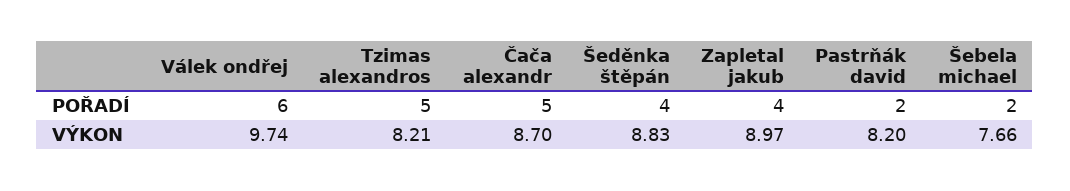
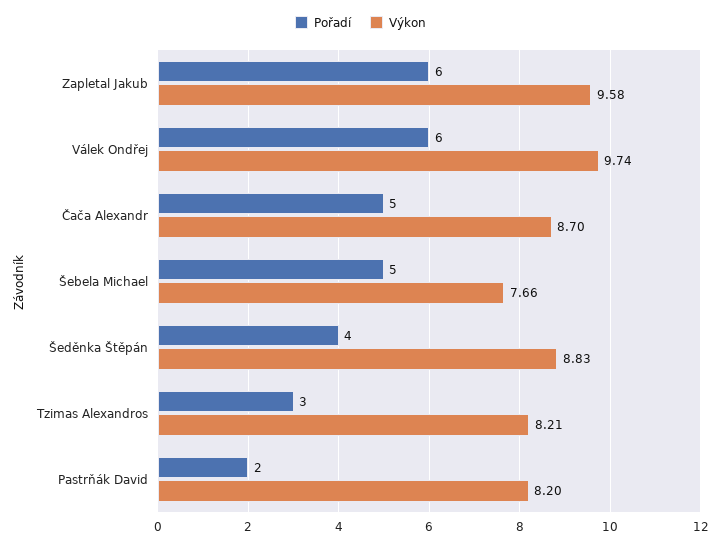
POŘADÍ, Tzimas alexandros: 5 -> 3
POŘADÍ, Zapletal jakub: 4 -> 6
POŘADÍ, Šebela michael: 2 -> 5
VÝKON, Zapletal jakub: 8.97 -> 9.58

